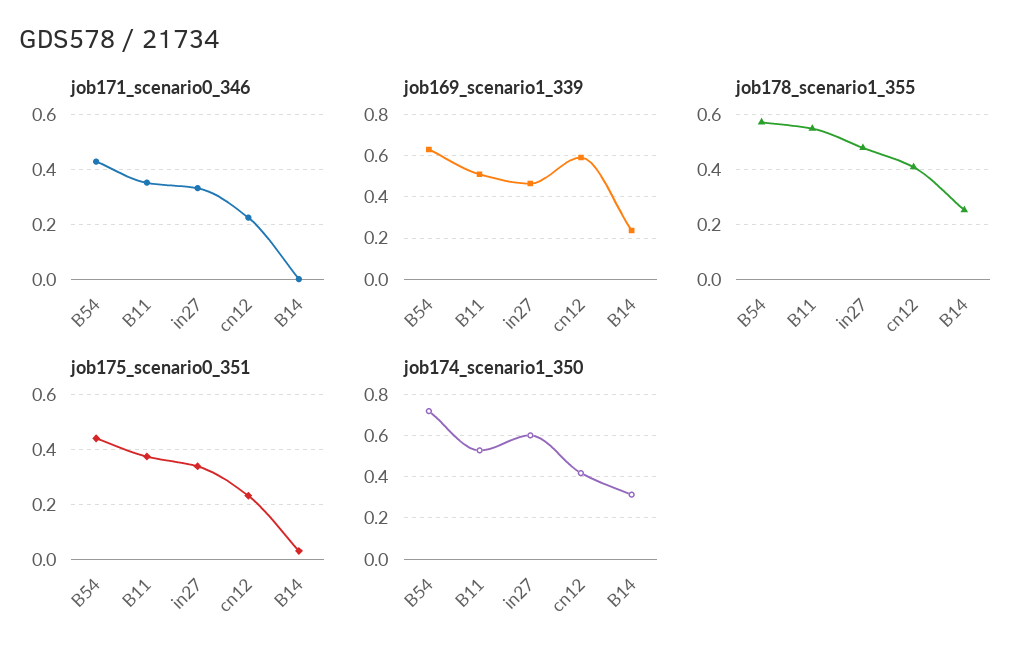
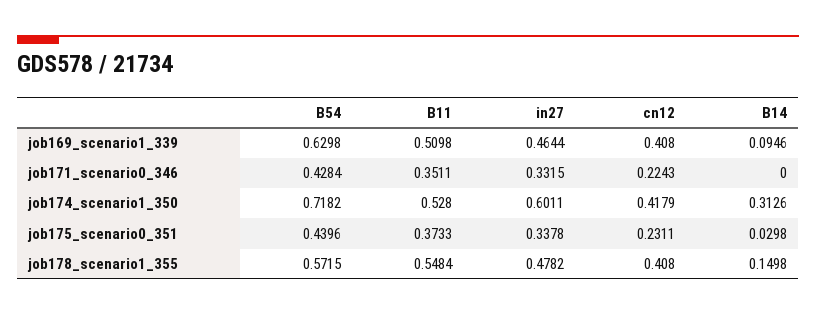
job169_scenario1_339, cn12: 0.6 -> 0.408
job169_scenario1_339, B14: 0.25 -> 0.0946
job178_scenario1_355, B14: 0.25 -> 0.1498

